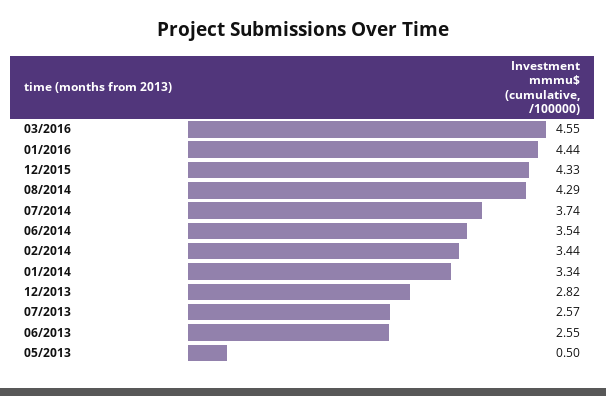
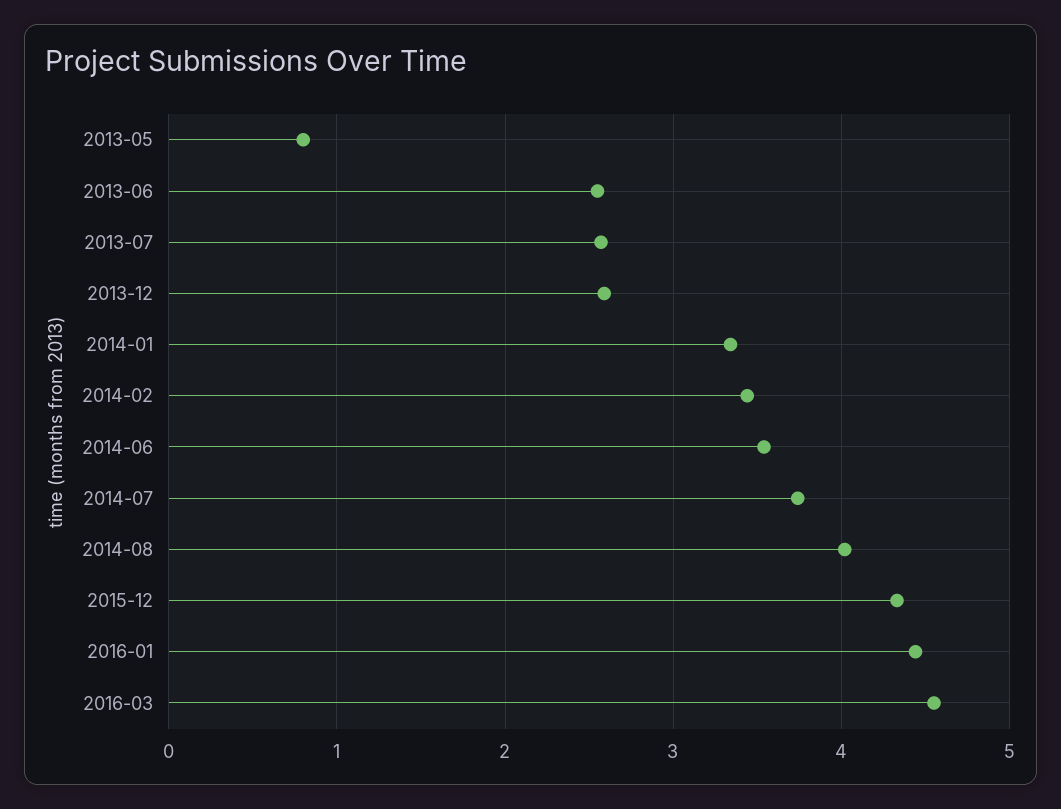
08/2014: 4.29 -> 4
12/2013: 2.82 -> 2.6
05/2013: 0.5 -> 0.8

